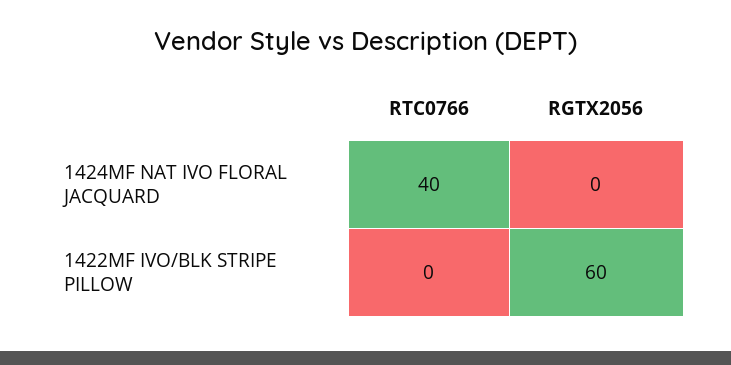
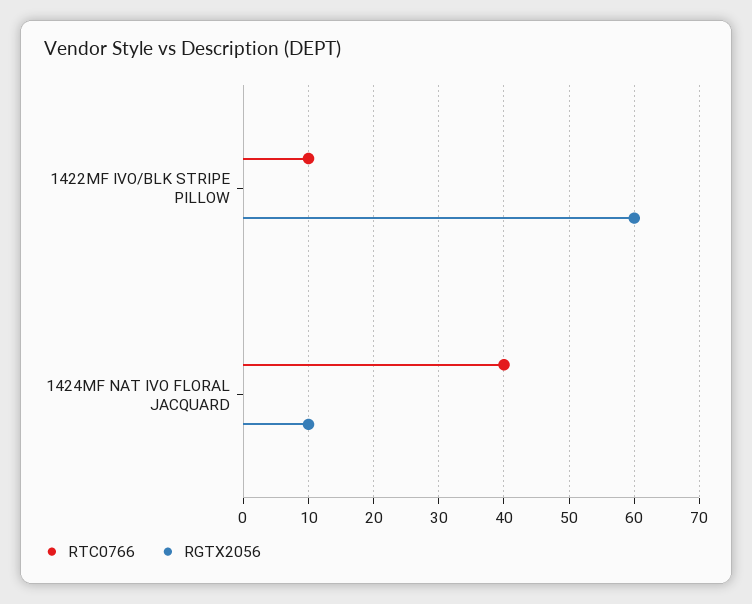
RGTX2056, 1424MF NAT IVO FLORAL JACQUARD: 0 -> 10
RTC0766, 1422MF IVO/BLK STRIPE PILLOW: 0 -> 10

